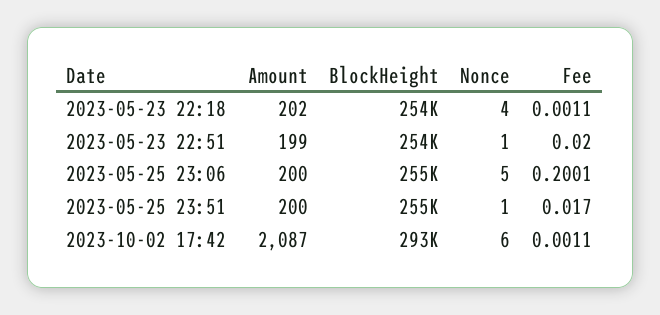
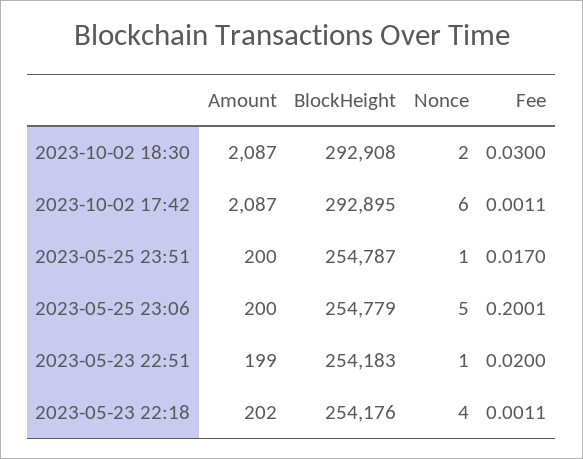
Amount, 2023-10-02 18:30: none -> 2087
BlockHeight, 2023-10-02 18:30: none -> 292908
Nonce, 2023-10-02 18:30: none -> 2
Fee, 2023-10-02 18:30: none -> 0.03

